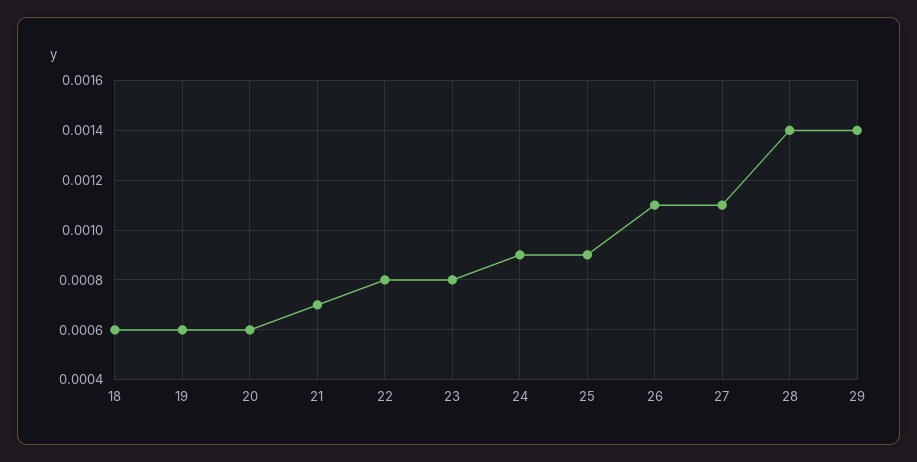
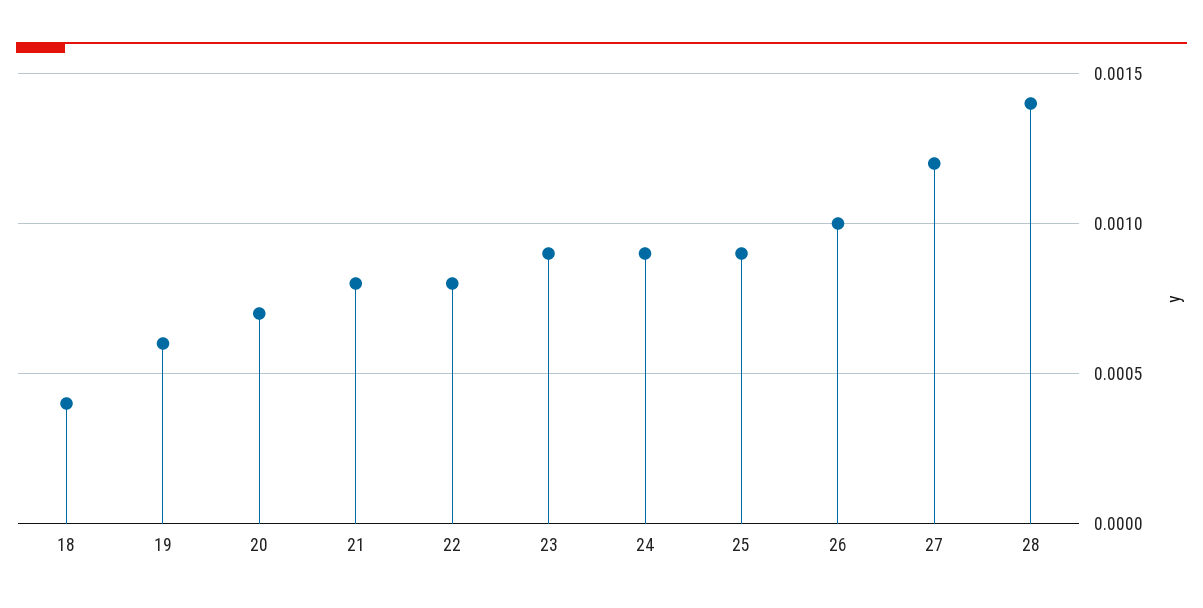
18: 0.0006 -> 0.0004
20: 0.0006 -> 0.0007
21: 0.0007 -> 0.0008
23: 0.0008 -> 0.0009
26: 0.0011 -> 0.001
27: 0.0011 -> 0.0012
29: 0.0014 -> none

